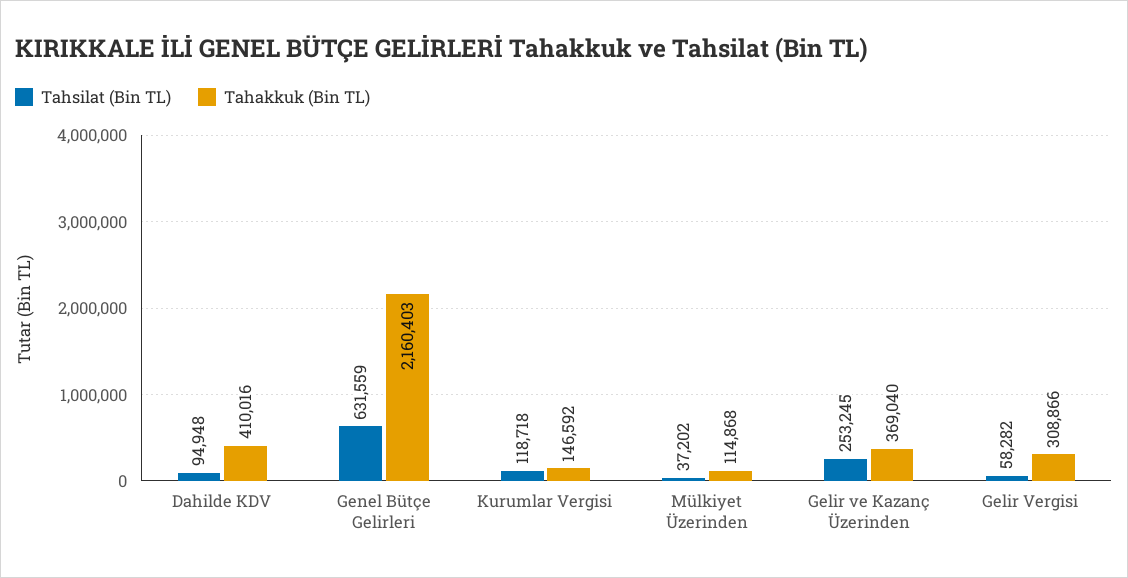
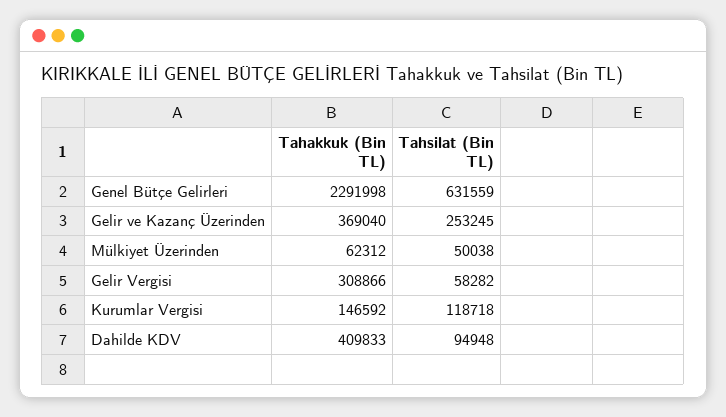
Tahakkuk (Bin TL), Dahilde KDV: 410016 -> 409833
Tahakkuk (Bin TL), Genel Bütçe Gelirleri: 2160403 -> 2291998
Tahsilat (Bin TL), Mülkiyet Üzerinden: 37202 -> 50038
Tahakkuk (Bin TL), Mülkiyet Üzerinden: 114868 -> 62312

